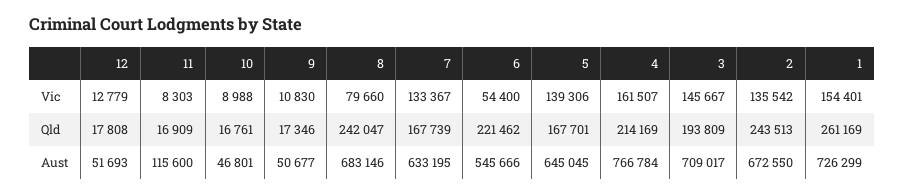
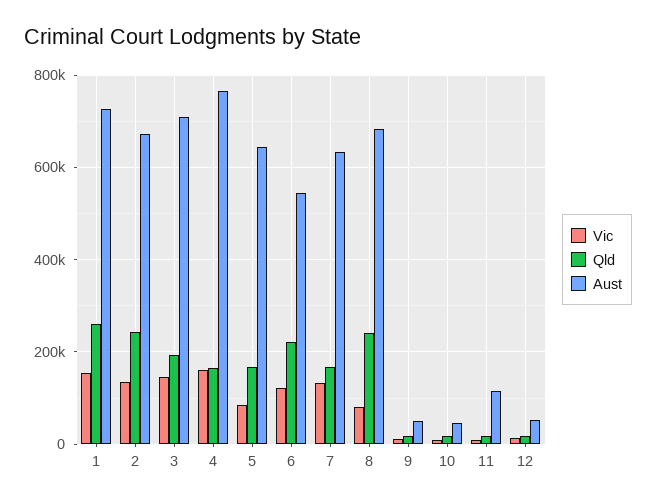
Vic, 6: 54400 -> 120000
Vic, 5: 139306 -> 80000
Qld, 4: 214169 -> 160000

